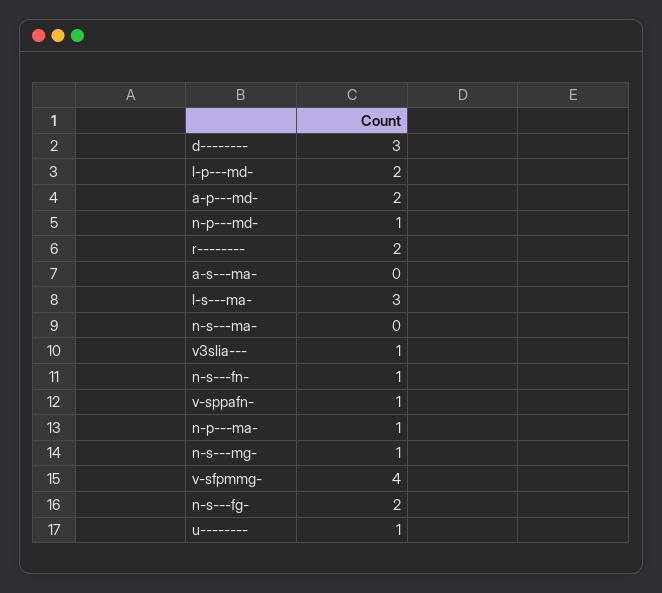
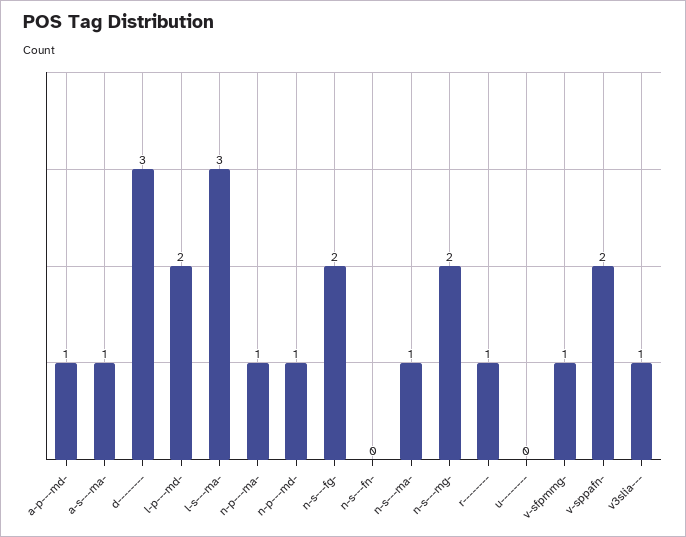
a-p---md-: 2 -> 1
r--------: 2 -> 1
a-s---ma-: 0 -> 1
n-s---ma-: 0 -> 1
n-s---fn-: 1 -> 0
v-sppafn-: 1 -> 2
n-s---mg-: 1 -> 2
v-sfpmmg-: 4 -> 1
u--------: 1 -> 0

